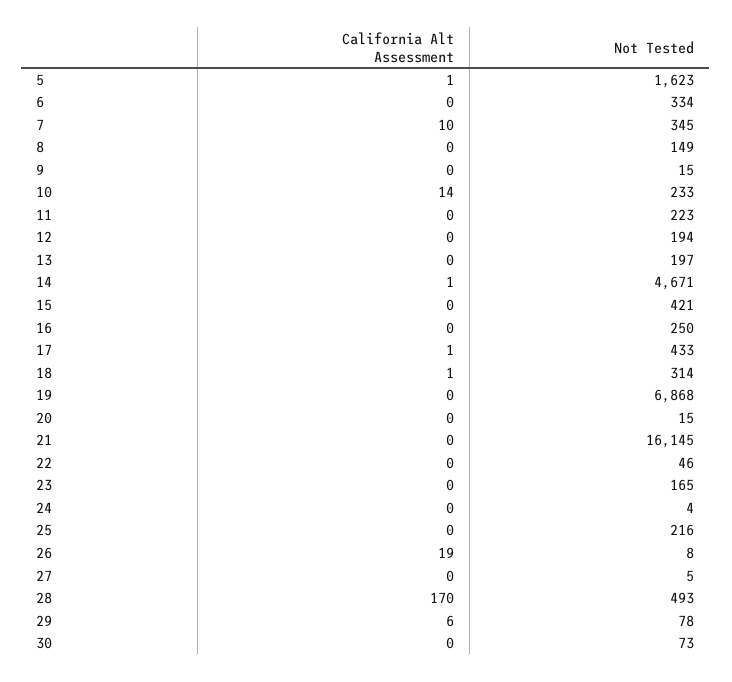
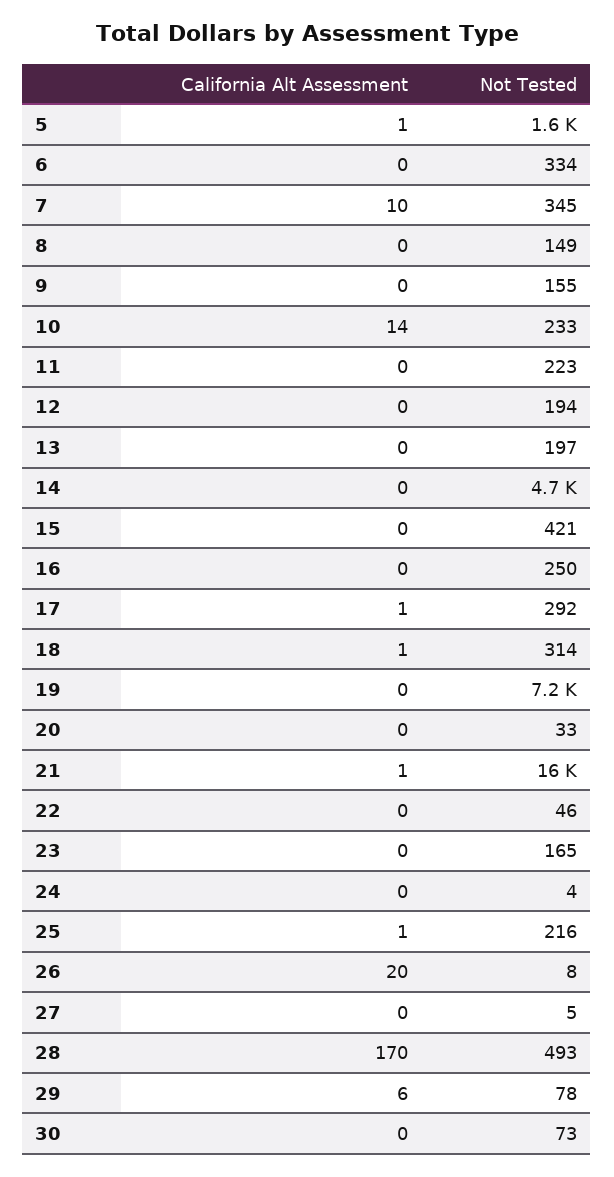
Not Tested, 9: 15 -> 155
California Alt Assessment, 14: 1 -> 0
Not Tested, 17: 433 -> 292
Not Tested, 19: 6868 -> 7200
Not Tested, 20: 15 -> 33
California Alt Assessment, 21: 0 -> 1
California Alt Assessment, 25: 0 -> 1
California Alt Assessment, 26: 19 -> 20

